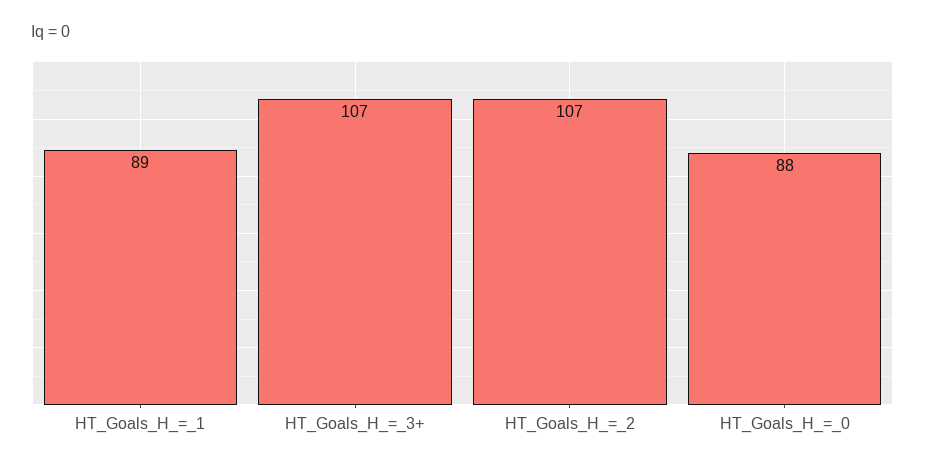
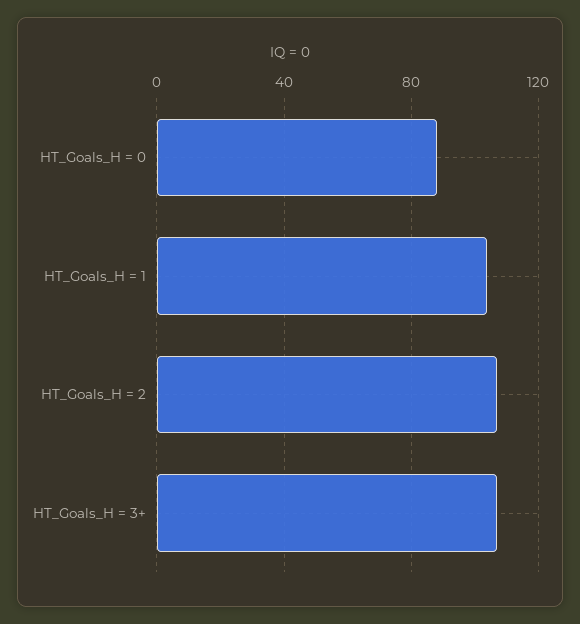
HT_Goals_H_=_1: 89 -> 105

